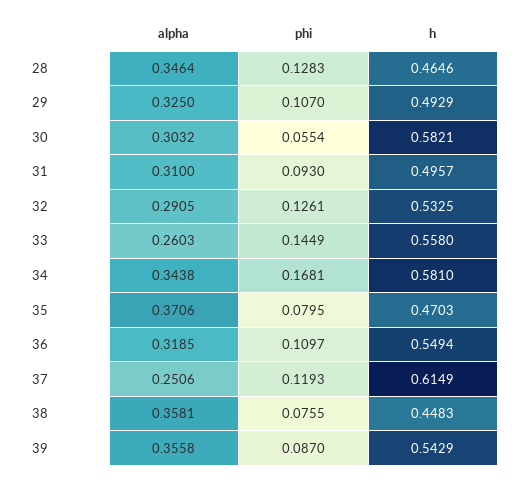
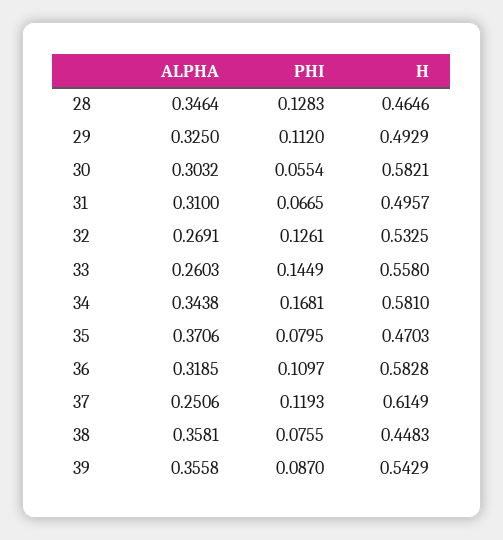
phi, 29: 0.107 -> 0.112
phi, 31: 0.093 -> 0.0665
alpha, 32: 0.2905 -> 0.2691
h, 36: 0.5494 -> 0.5828

